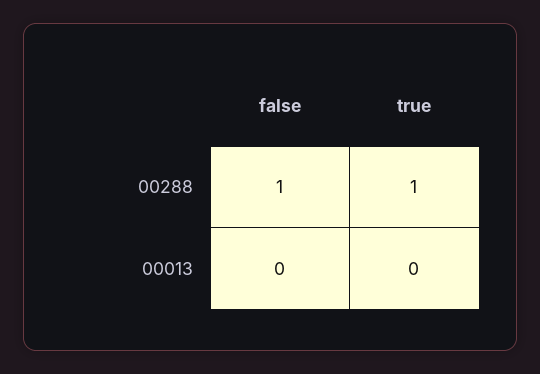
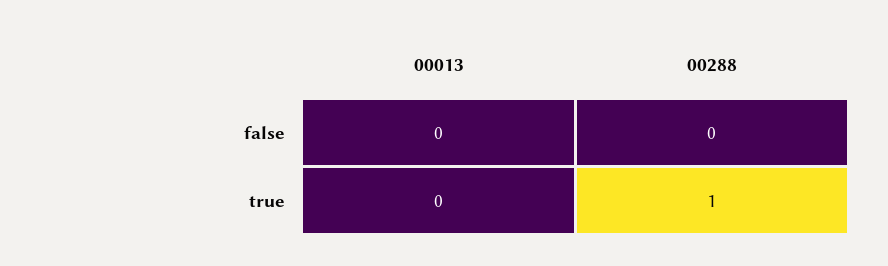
false, 00288: 1 -> 0

